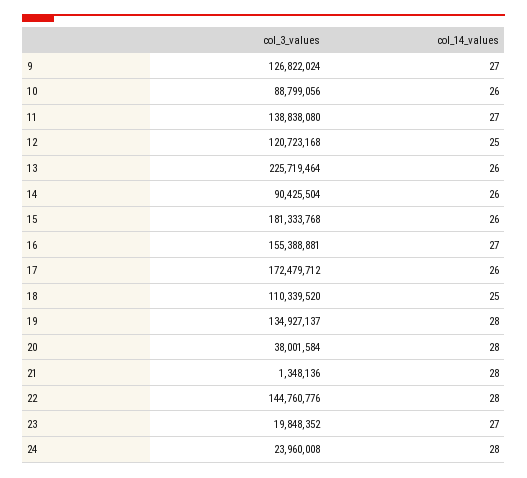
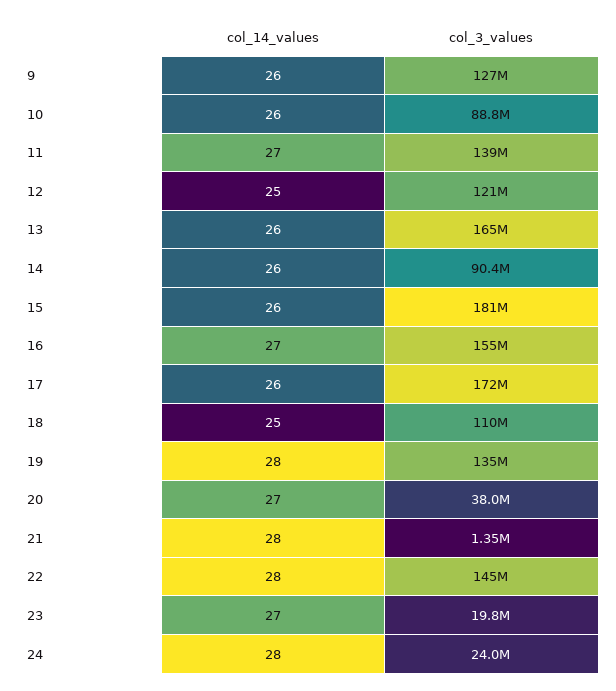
col_14_values, 9: 27 -> 26
col_3_values, 13: 225719464 -> 165000000
col_14_values, 20: 28 -> 27

